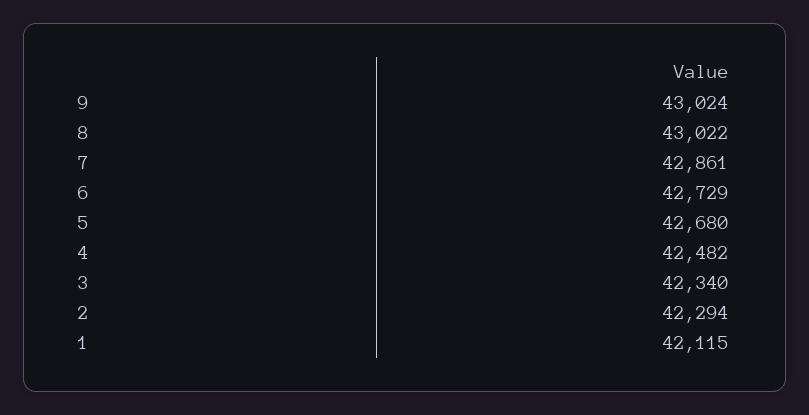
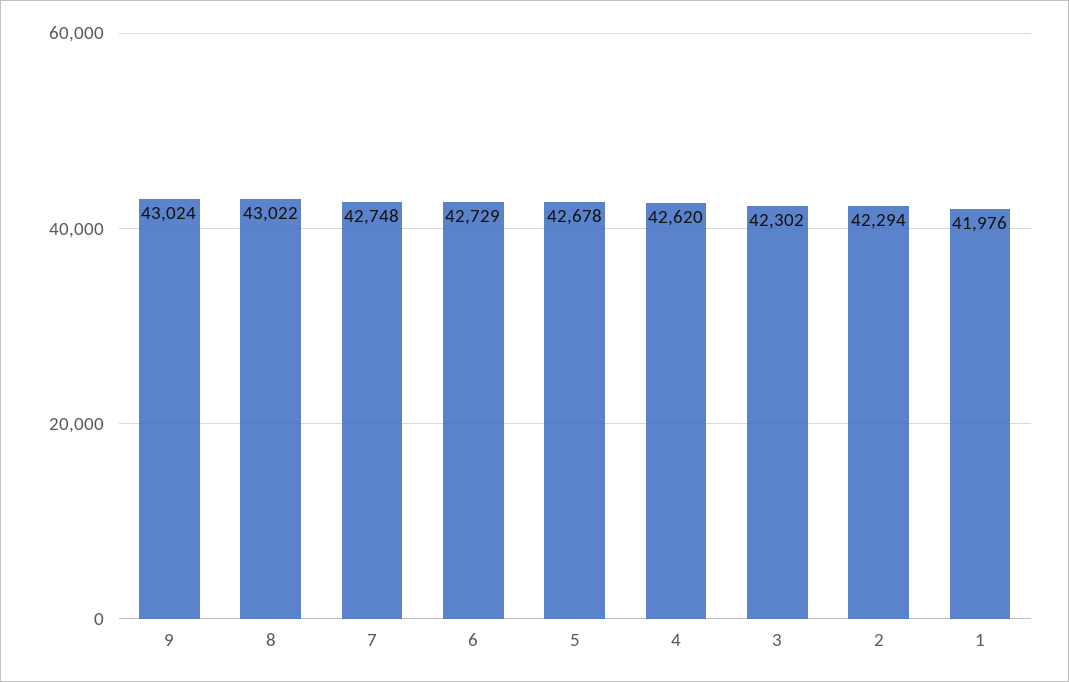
7: 42861 -> 42748
5: 42680 -> 42678
4: 42482 -> 42620
3: 42340 -> 42302
1: 42115 -> 41976

